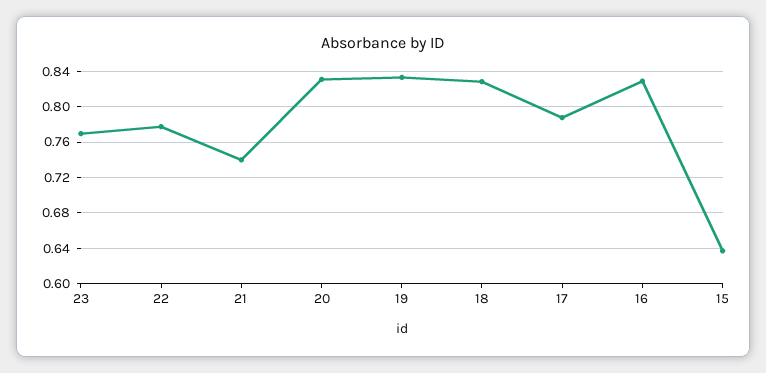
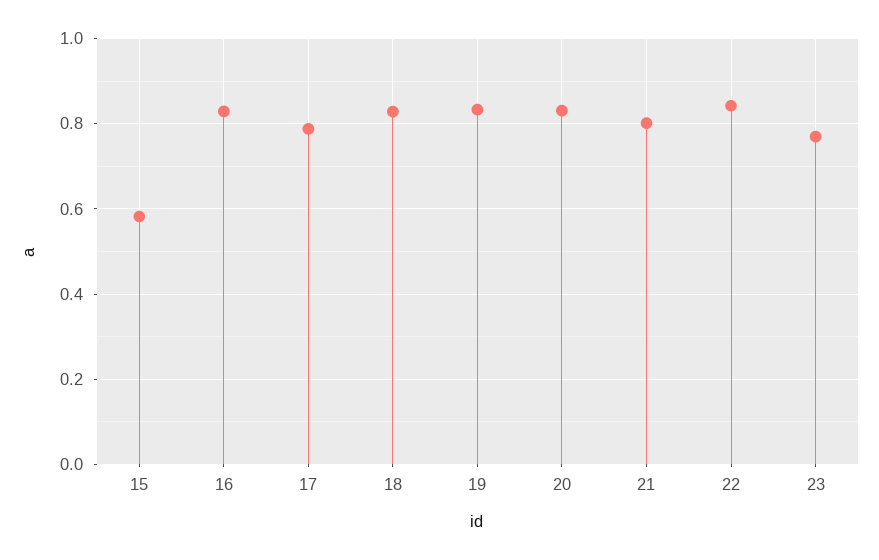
22: 0.78 -> 0.84
21: 0.74 -> 0.8
15: 0.64 -> 0.58

